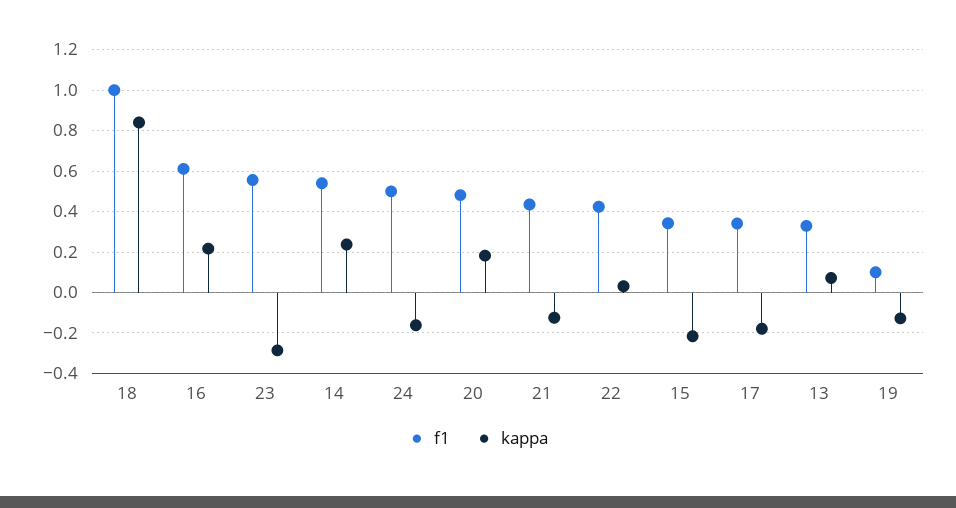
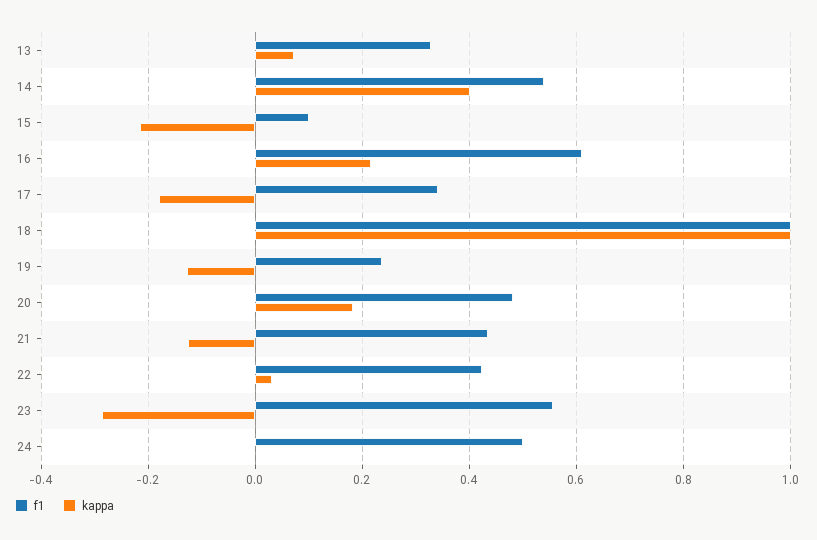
kappa, 18: 0.85 -> 1
kappa, 14: 0.25 -> 0.4
kappa, 24: -0.15 -> 0
f1, 15: 0.35 -> 0.1
f1, 19: 0.1 -> 0.24

